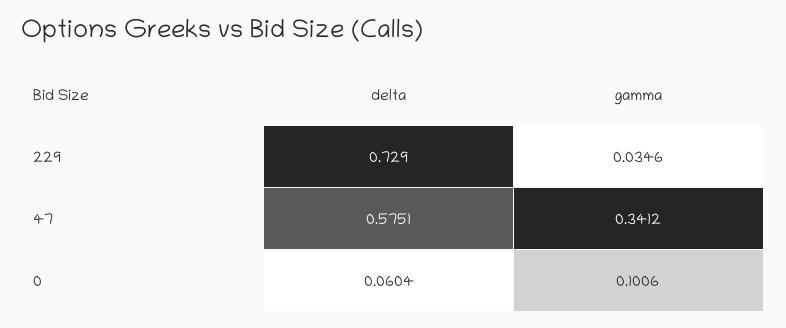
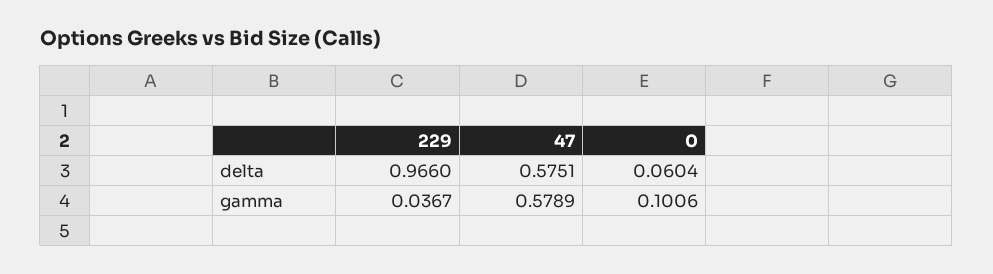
delta, 229: 0.729 -> 0.966
gamma, 229: 0.0346 -> 0.0367
gamma, 47: 0.3412 -> 0.5789

